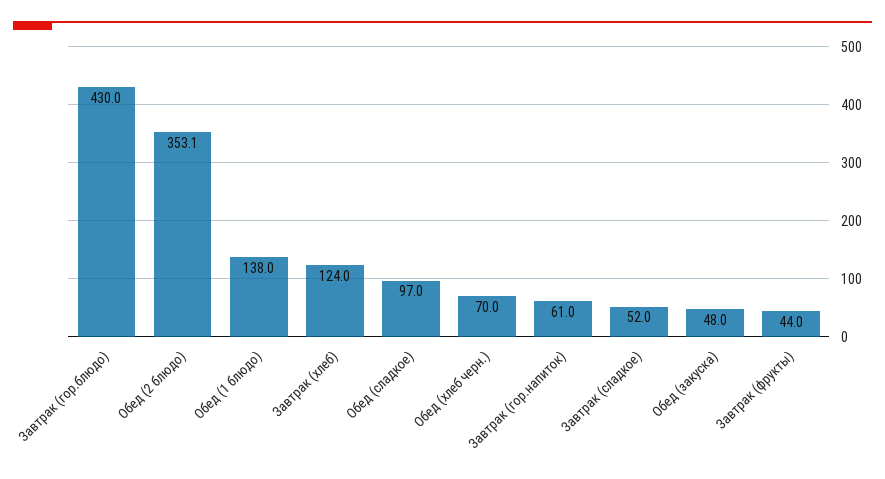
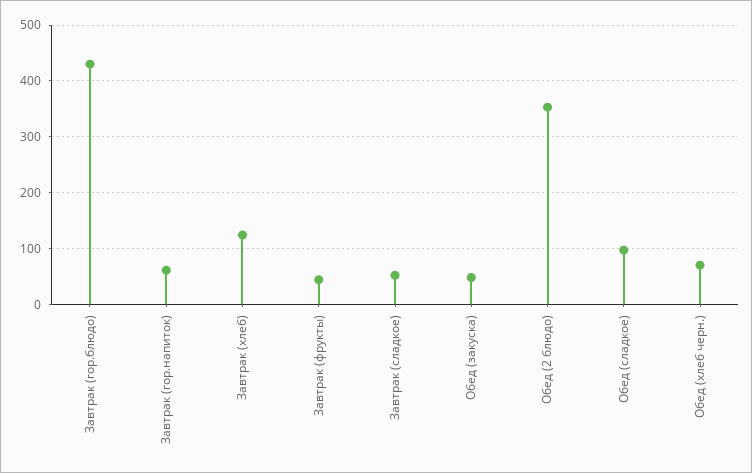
Обед (1 блюдо): 138 -> none

